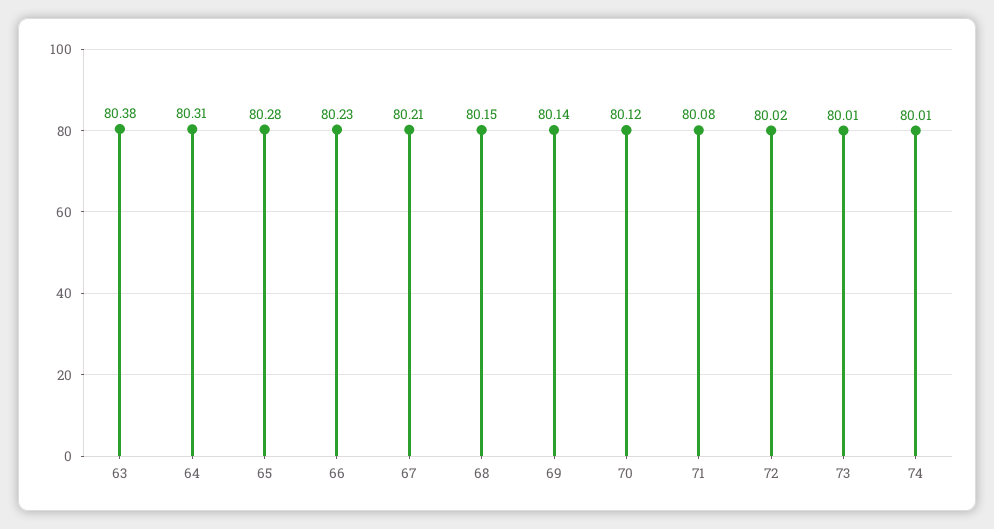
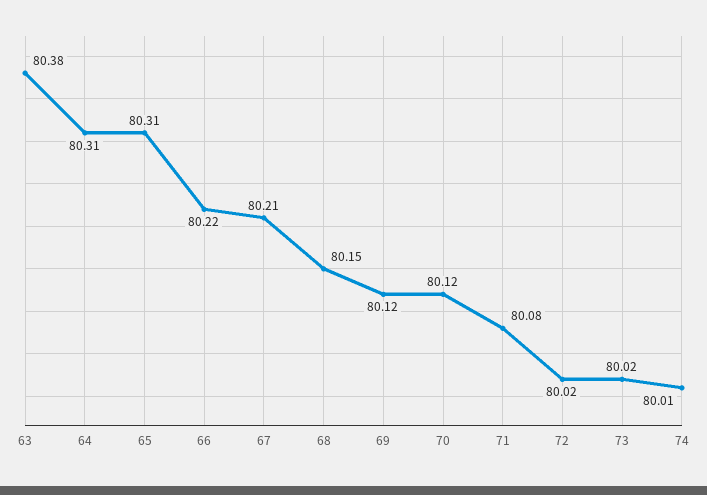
65: 80.28 -> 80.31
66: 80.23 -> 80.22
69: 80.14 -> 80.12
73: 80.01 -> 80.02

